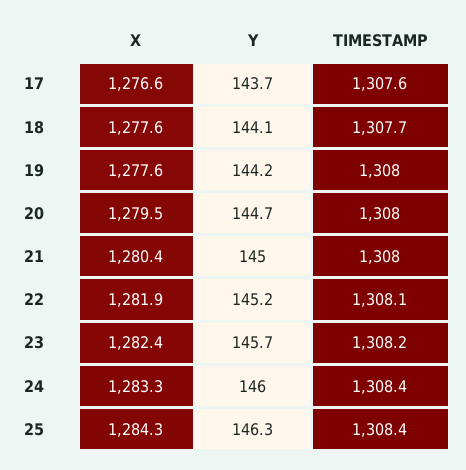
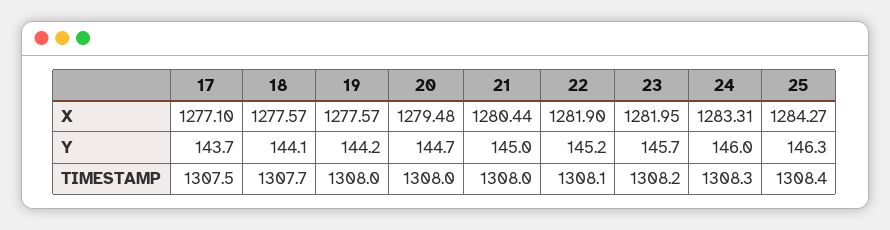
X, 17: 1276.6 -> 1277.1
TIMESTAMP, 17: 1307.6 -> 1307.5
X, 23: 1282.4 -> 1281.95
TIMESTAMP, 24: 1308.4 -> 1308.3

